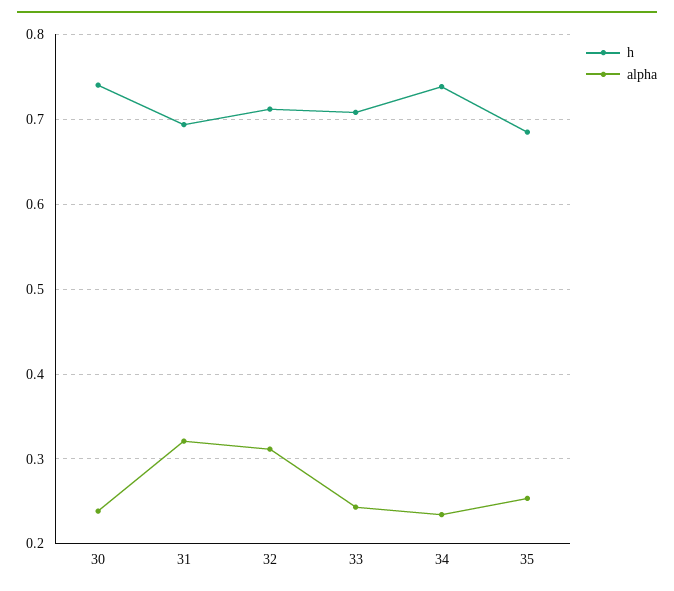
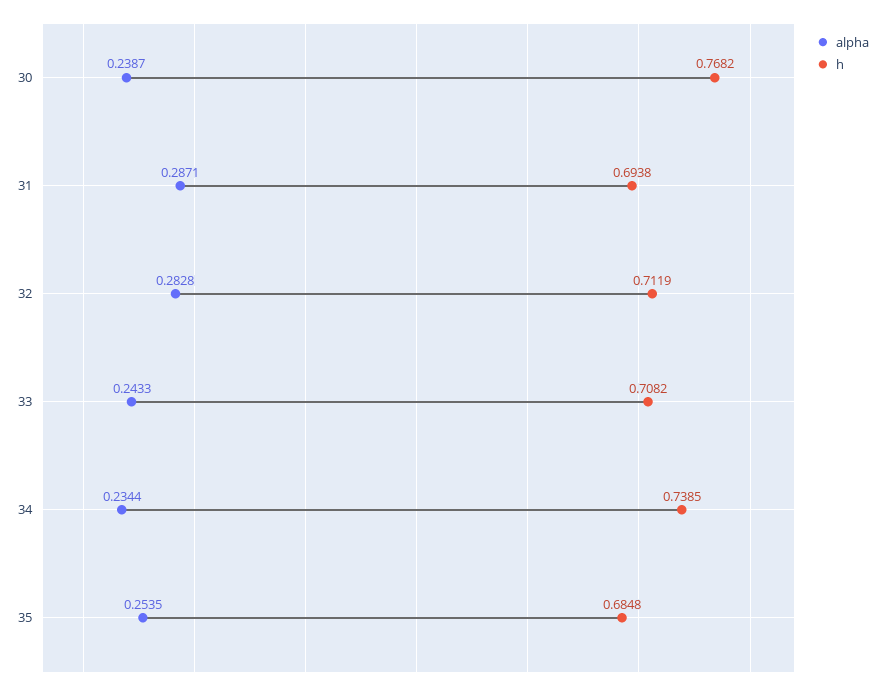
h, 30: 0.74 -> 0.7682
alpha, 31: 0.32 -> 0.2871
alpha, 32: 0.31 -> 0.2828

